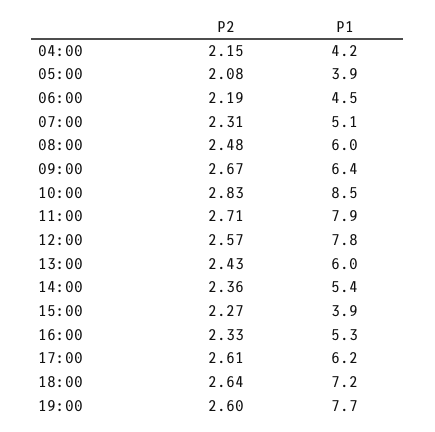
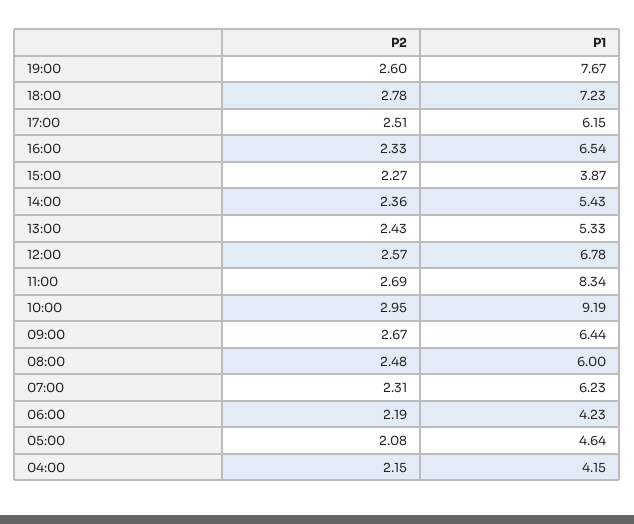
P1, 05:00: 3.9 -> 4.64
P1, 06:00: 4.5 -> 4.23
P1, 07:00: 5.1 -> 6.23
P2, 10:00: 2.83 -> 2.95
P1, 10:00: 8.5 -> 9.19
P2, 11:00: 2.71 -> 2.69
P1, 11:00: 7.9 -> 8.34
P1, 12:00: 7.8 -> 6.78
P1, 13:00: 6 -> 5.33
P1, 16:00: 5.3 -> 6.54
P2, 17:00: 2.61 -> 2.51
P2, 18:00: 2.64 -> 2.78

